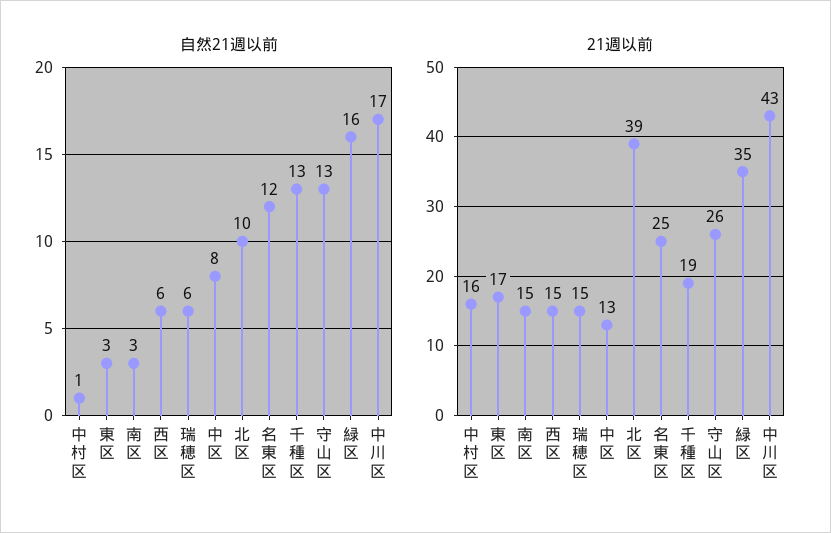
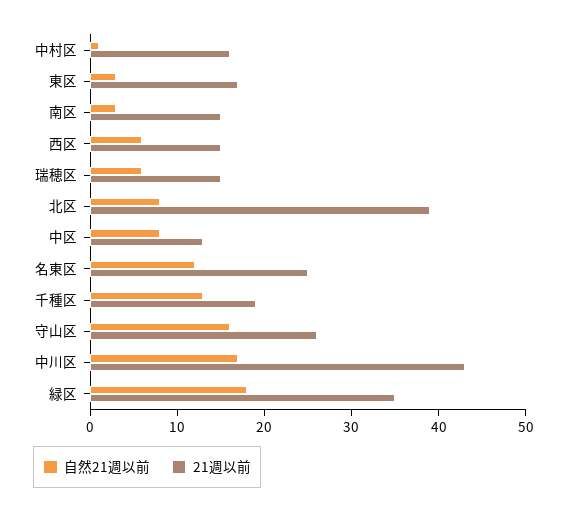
自然21週以前, 北区: 10 -> 8
自然21週以前, 守山区: 13 -> 16
自然21週以前, 緑区: 16 -> 18

